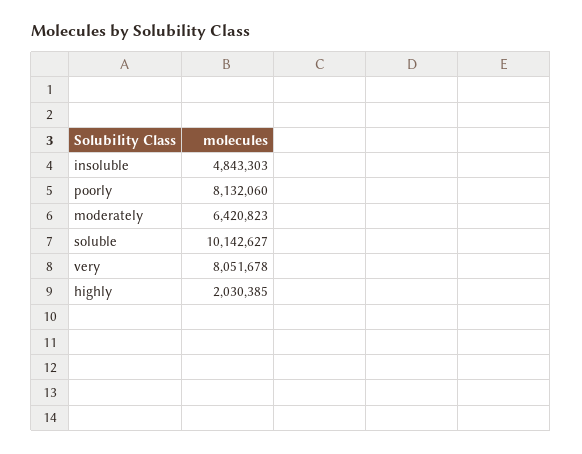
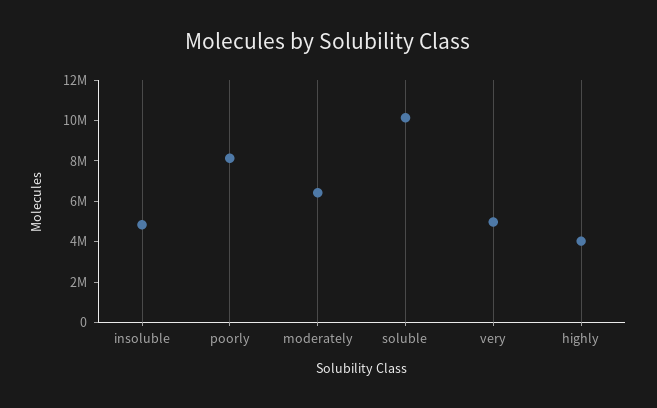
very: 8051678 -> 5000000
highly: 2030385 -> 4000000

